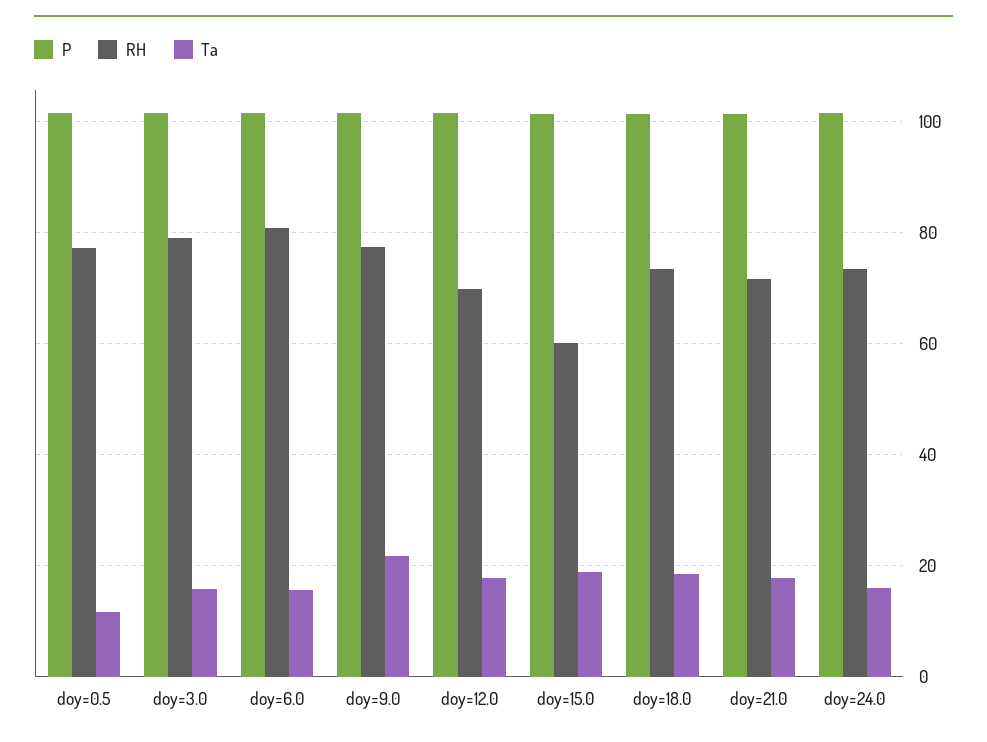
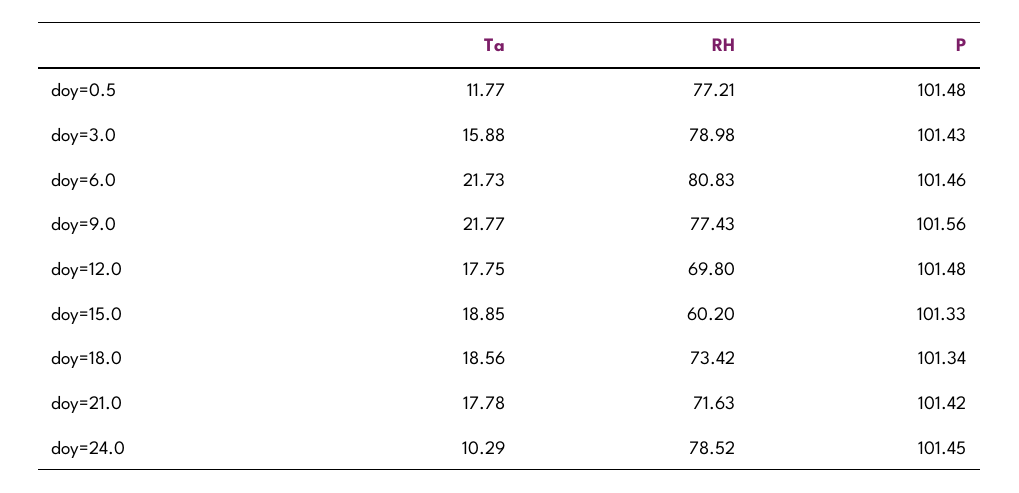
Ta, doy=6.0: 16 -> 21.73
RH, doy=24.0: 74 -> 78.52
Ta, doy=24.0: 16 -> 10.29

